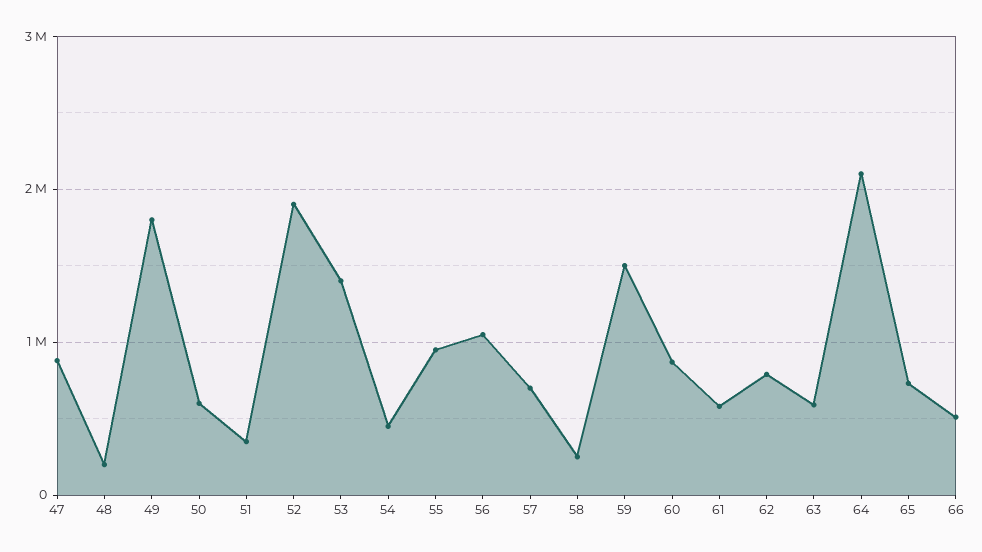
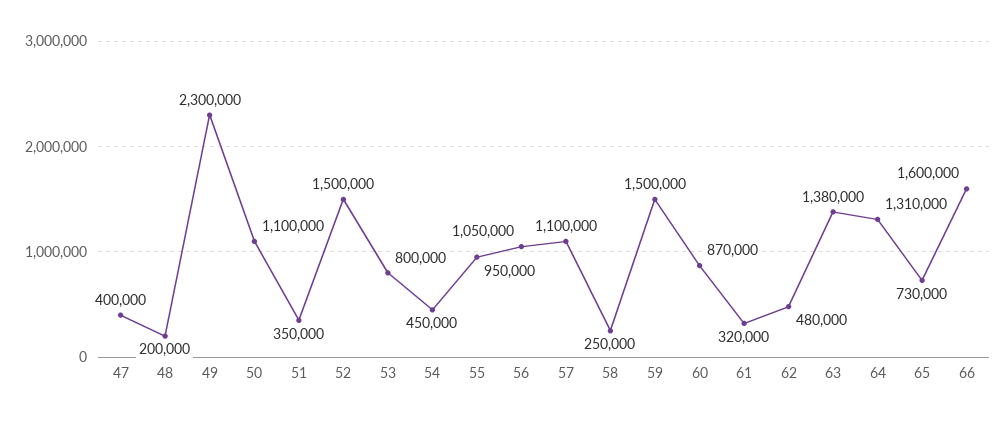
47: 900000 -> 400000
49: 1800000 -> 2300000
50: 600000 -> 1100000
52: 1900000 -> 1500000
53: 1400000 -> 800000
57: 700000 -> 1100000
61: 600000 -> 320000
62: 800000 -> 480000
63: 600000 -> 1380000
64: 2100000 -> 1310000
66: 500000 -> 1600000

